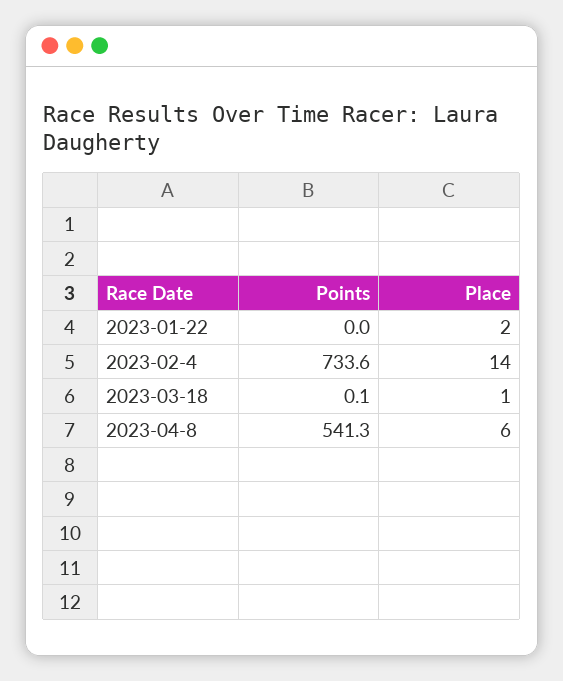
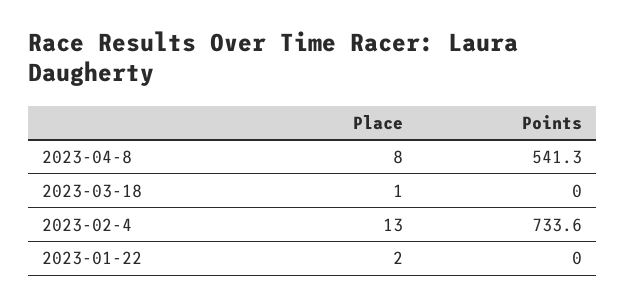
Place, 2023-02-4: 14 -> 13
Points, 2023-03-18: 0.1 -> 0
Place, 2023-04-8: 6 -> 8

